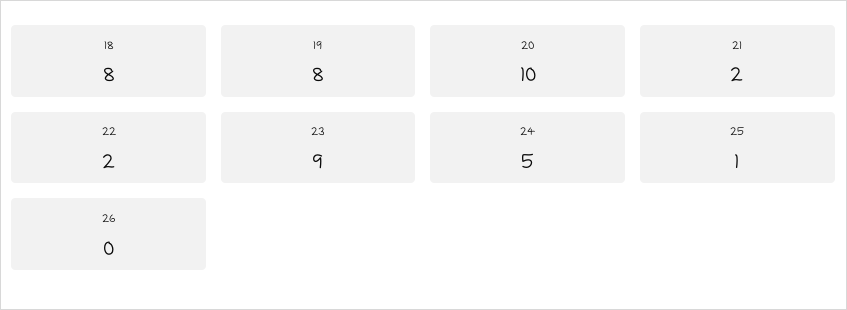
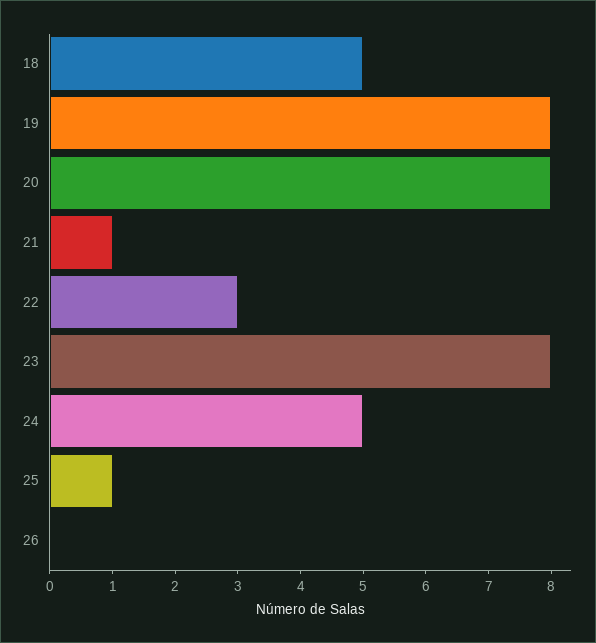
18: 8 -> 5
20: 10 -> 8
21: 2 -> 1
22: 2 -> 3
23: 9 -> 8

